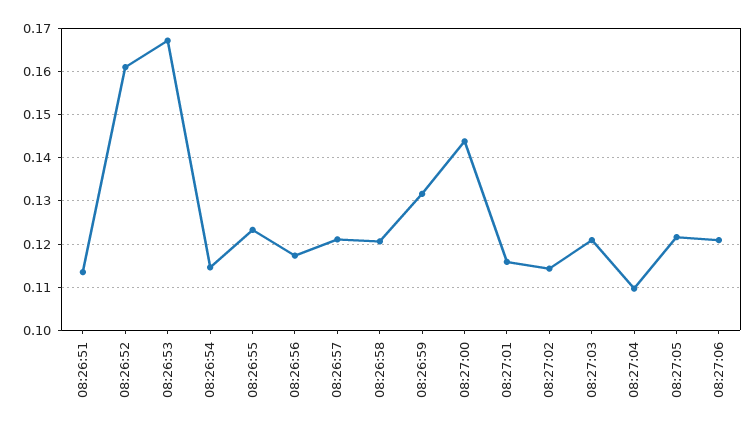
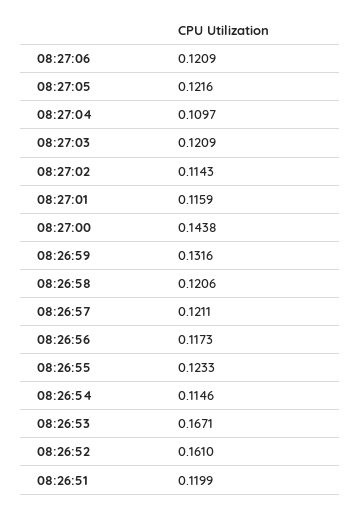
08:26:51: 0.114 -> 0.1199

